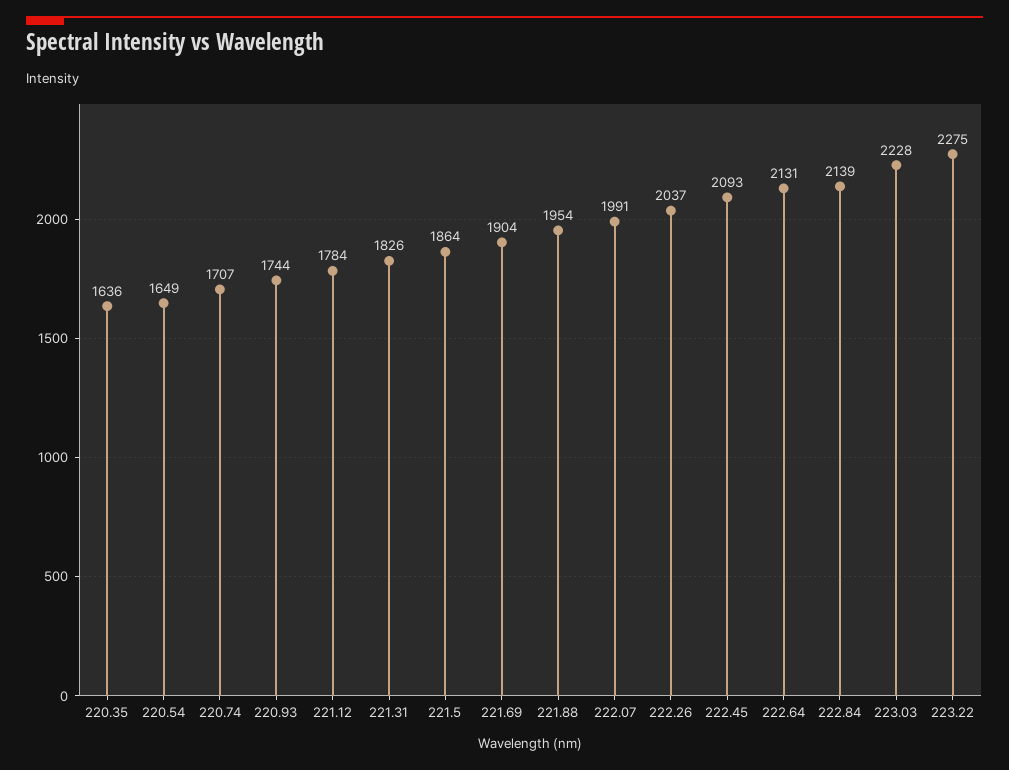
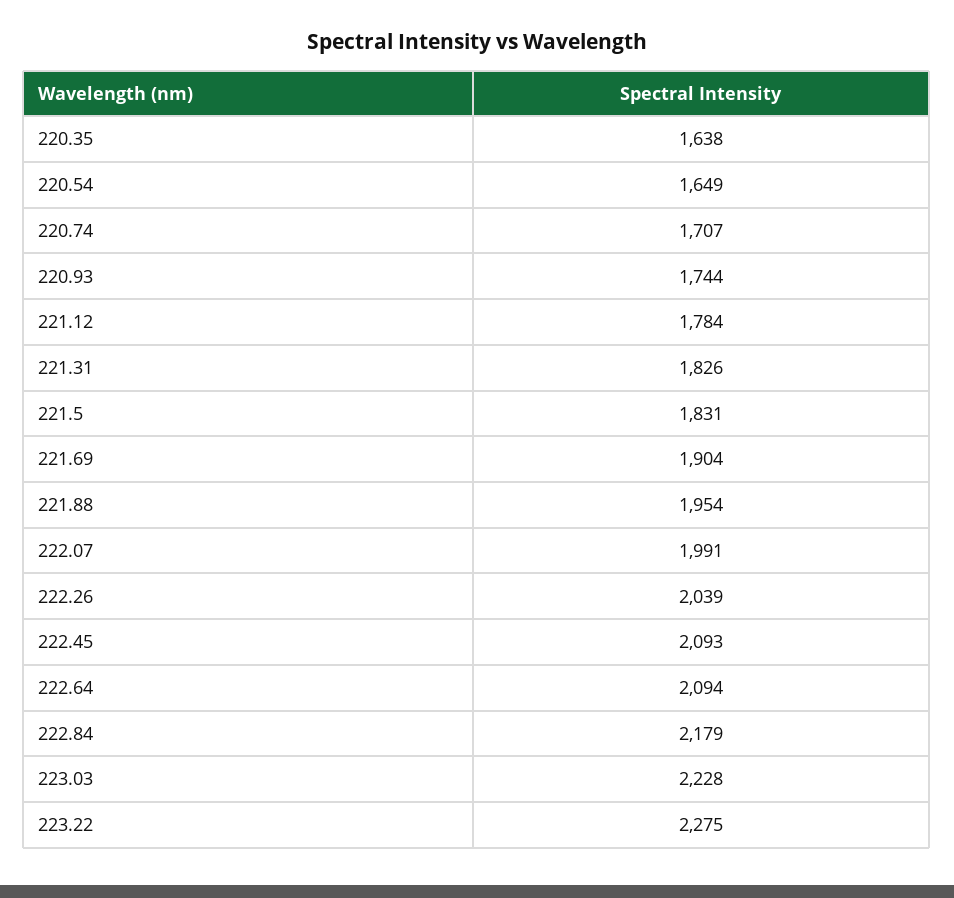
220.35: 1636 -> 1638
221.5: 1864 -> 1831
222.26: 2037 -> 2039
222.64: 2131 -> 2094
222.84: 2139 -> 2179

